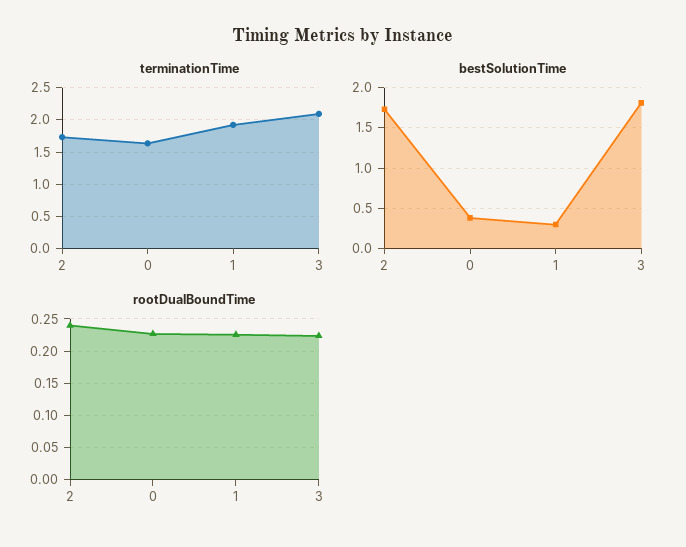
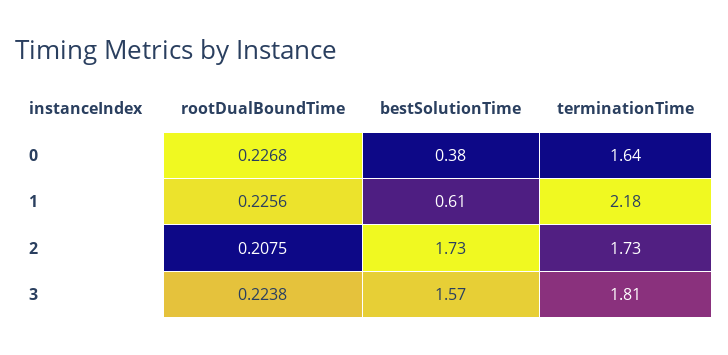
terminationTime, 1: 1.9 -> 2.18
terminationTime, 3: 2.1 -> 1.81
bestSolutionTime, 1: 0.3 -> 0.61
bestSolutionTime, 3: 1.8 -> 1.57
rootDualBoundTime, 2: 0.24 -> 0.2075

